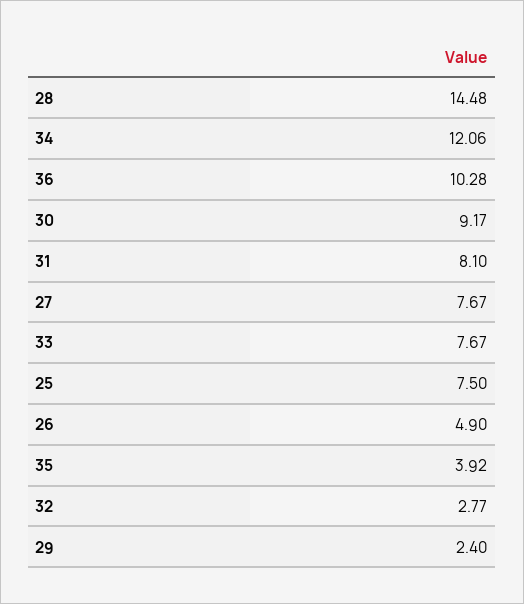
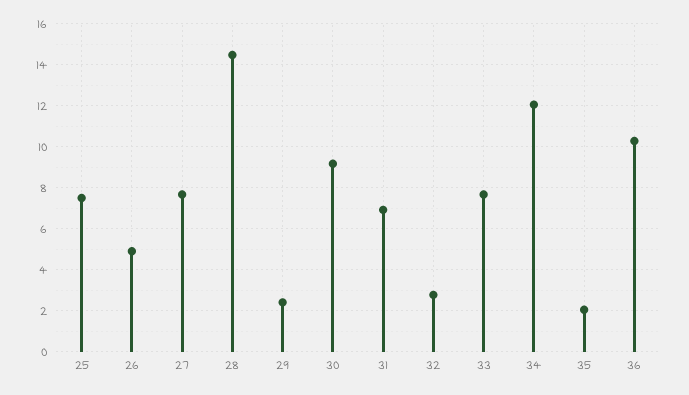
31: 8.1 -> 7
35: 3.92 -> 2

